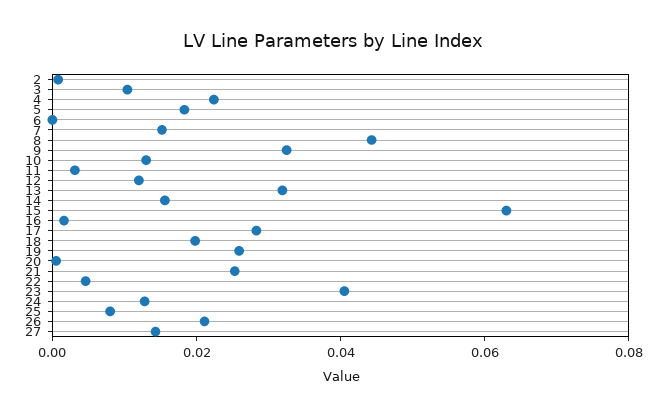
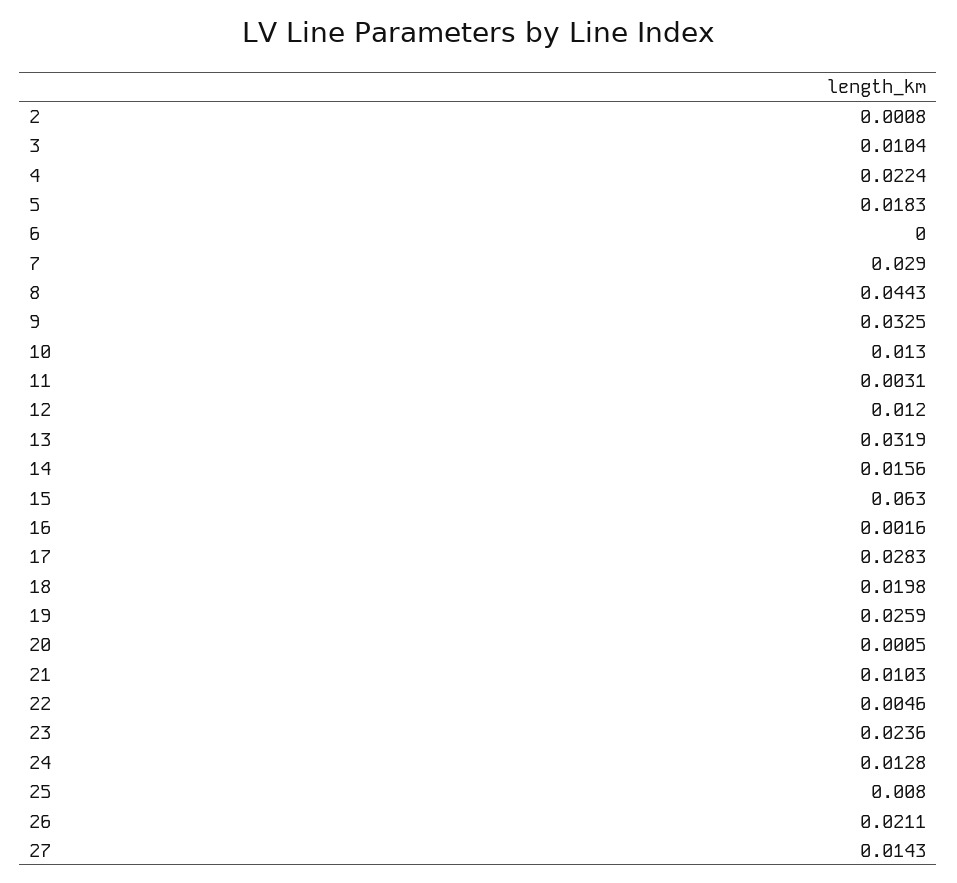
7: 0.015 -> 0.029
21: 0.025 -> 0.0103
23: 0.04 -> 0.0236

